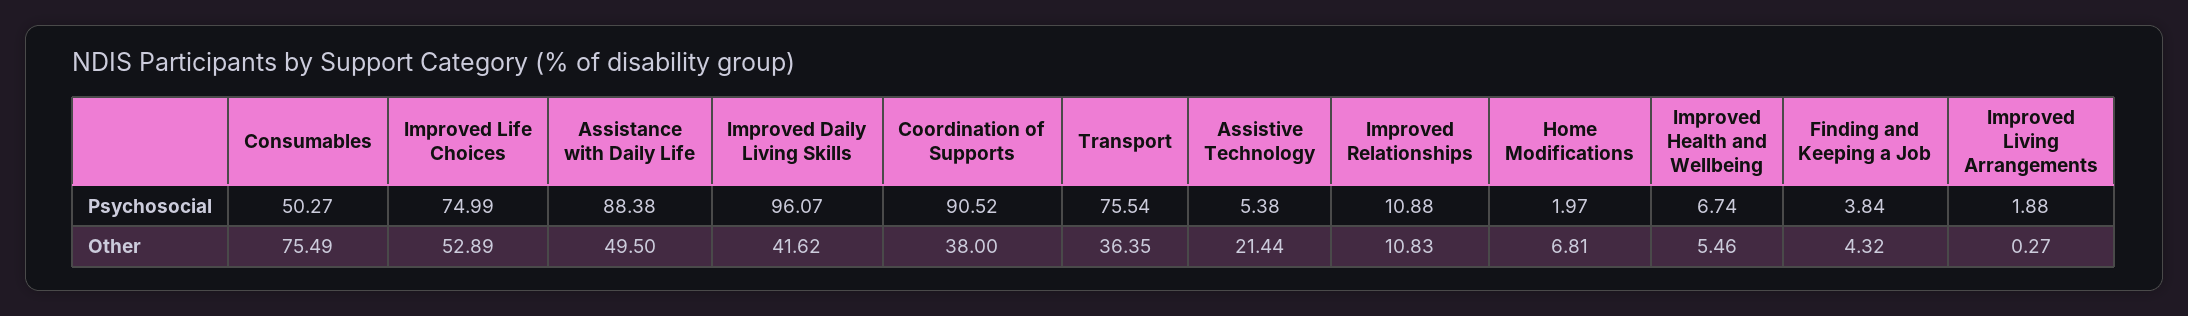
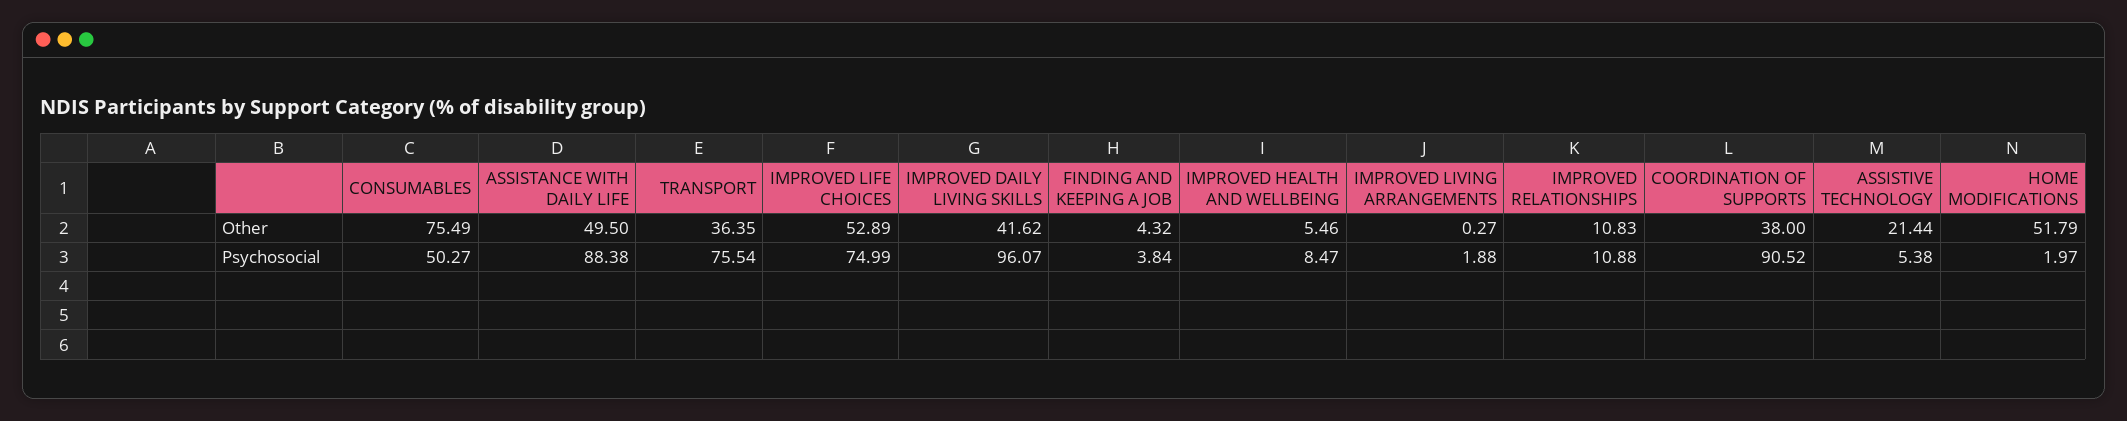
Improved Health and Wellbeing, Psychosocial: 6.74 -> 8.47
Home Modifications, Other: 6.81 -> 51.79

